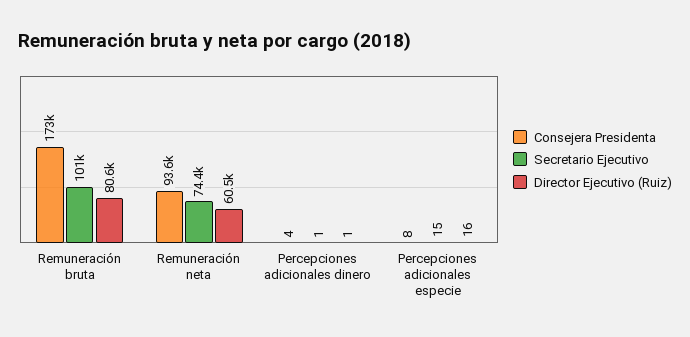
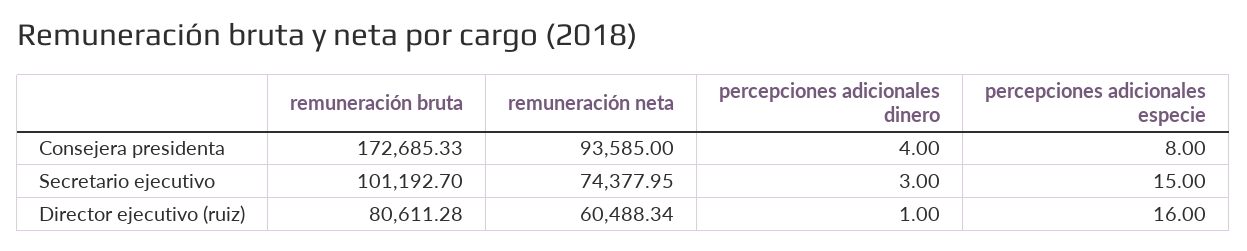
Secretario Ejecutivo, Percepciones adicionales dinero: 1 -> 3

